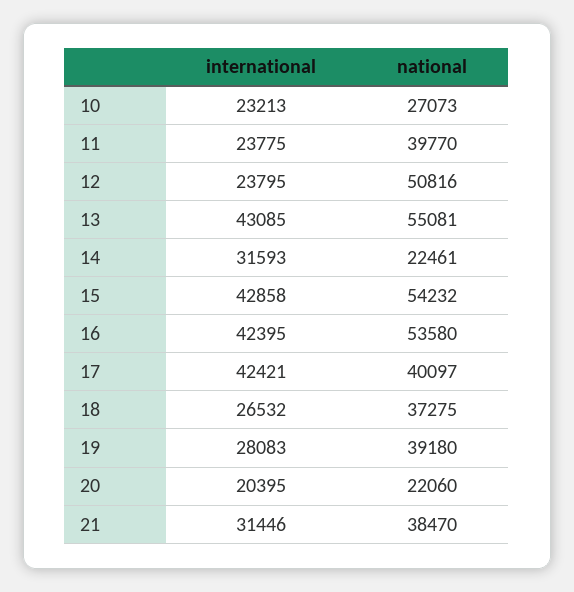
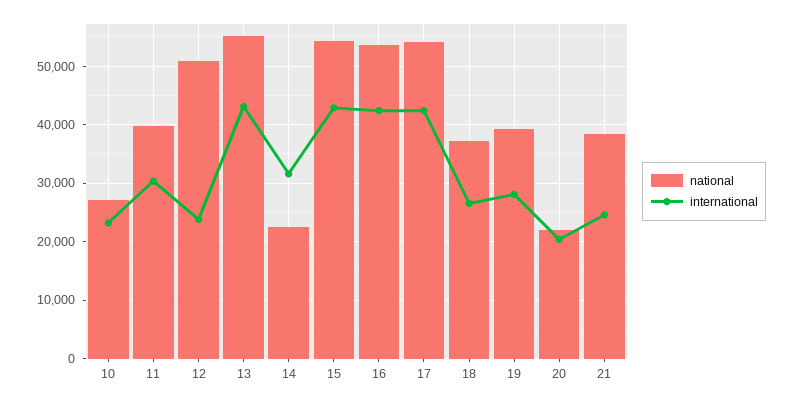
international, 11: 23775 -> 30000
national, 17: 40097 -> 54000
international, 21: 31446 -> 24000

